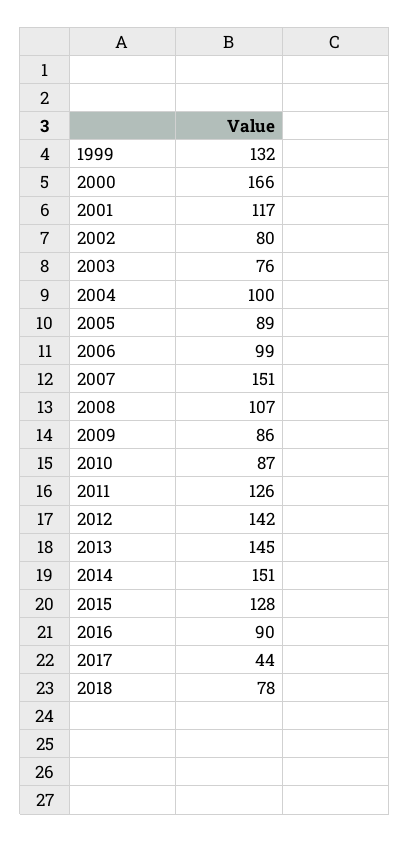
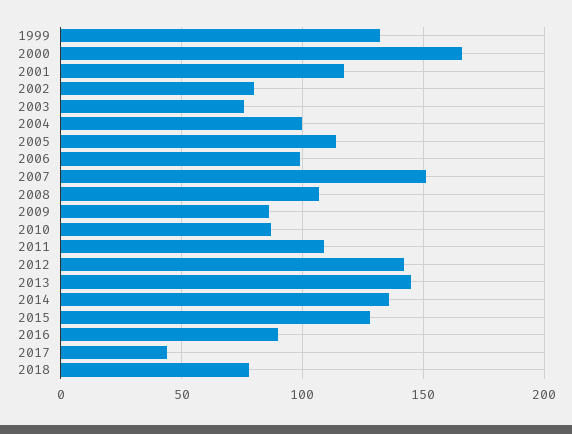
2005: 89 -> 115
2011: 126 -> 110
2014: 151 -> 135

